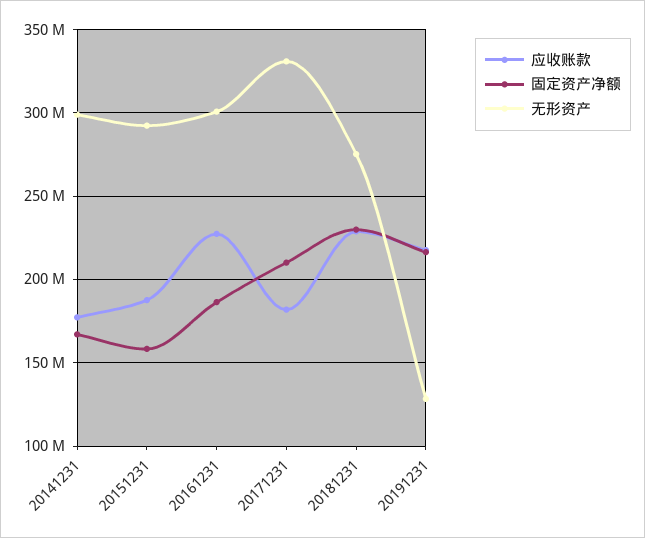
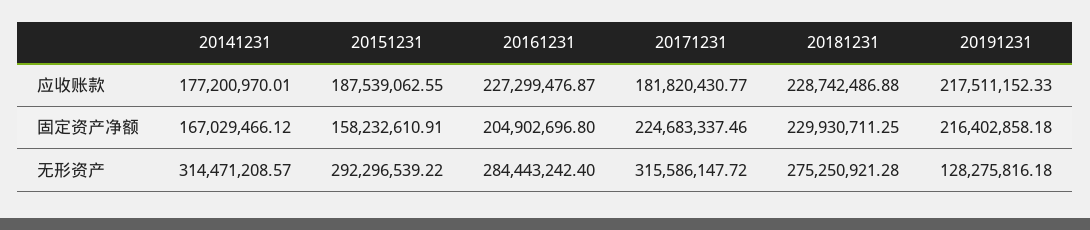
无形资产, 20141231: 300000000 -> 314471208.57
固定资产净额, 20161231: 185000000 -> 204902696.8
无形资产, 20161231: 300000000 -> 284443242.4
固定资产净额, 20171231: 210000000 -> 224683337.46
无形资产, 20171231: 330000000 -> 315586147.72

